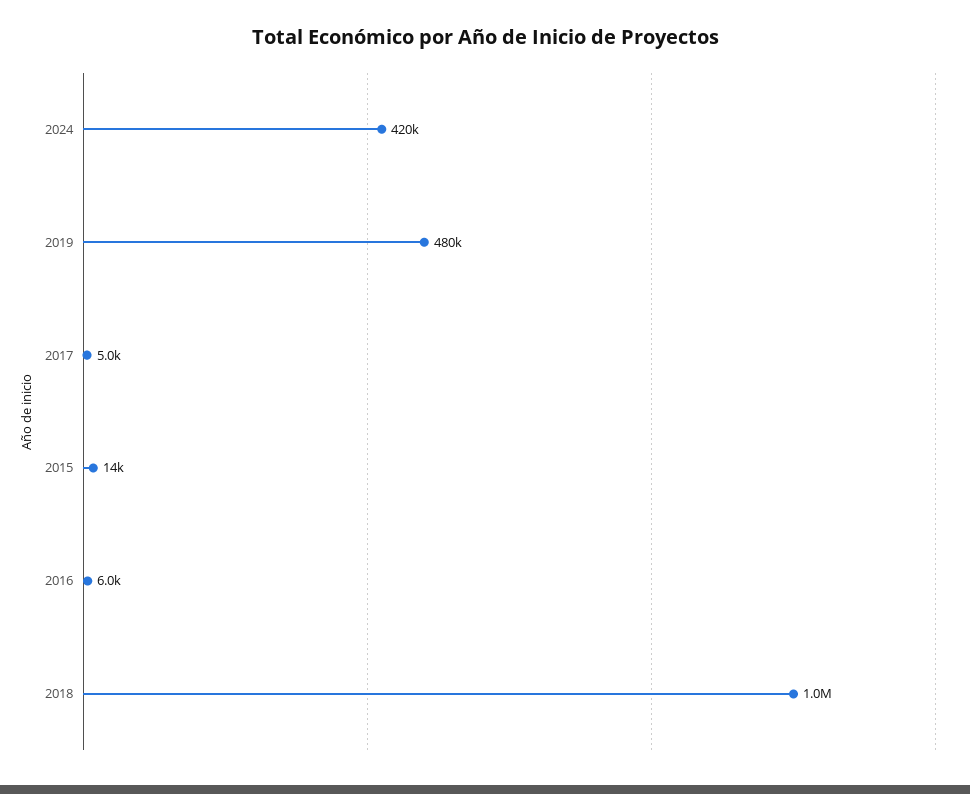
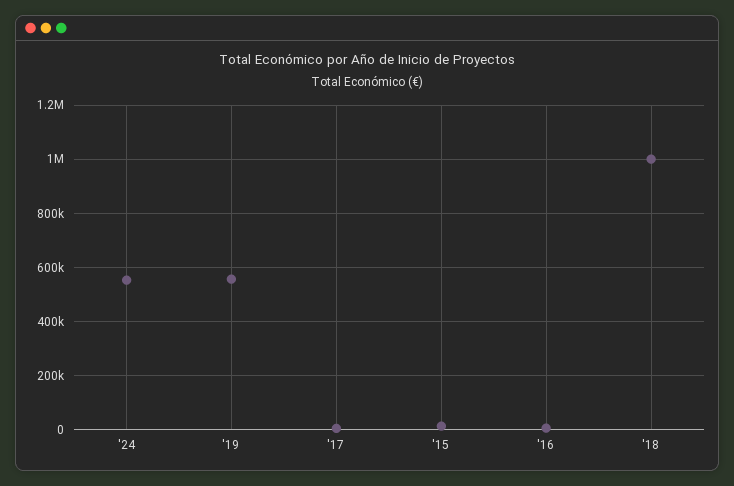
2024: 420000 -> 550000
2019: 480000 -> 550000

